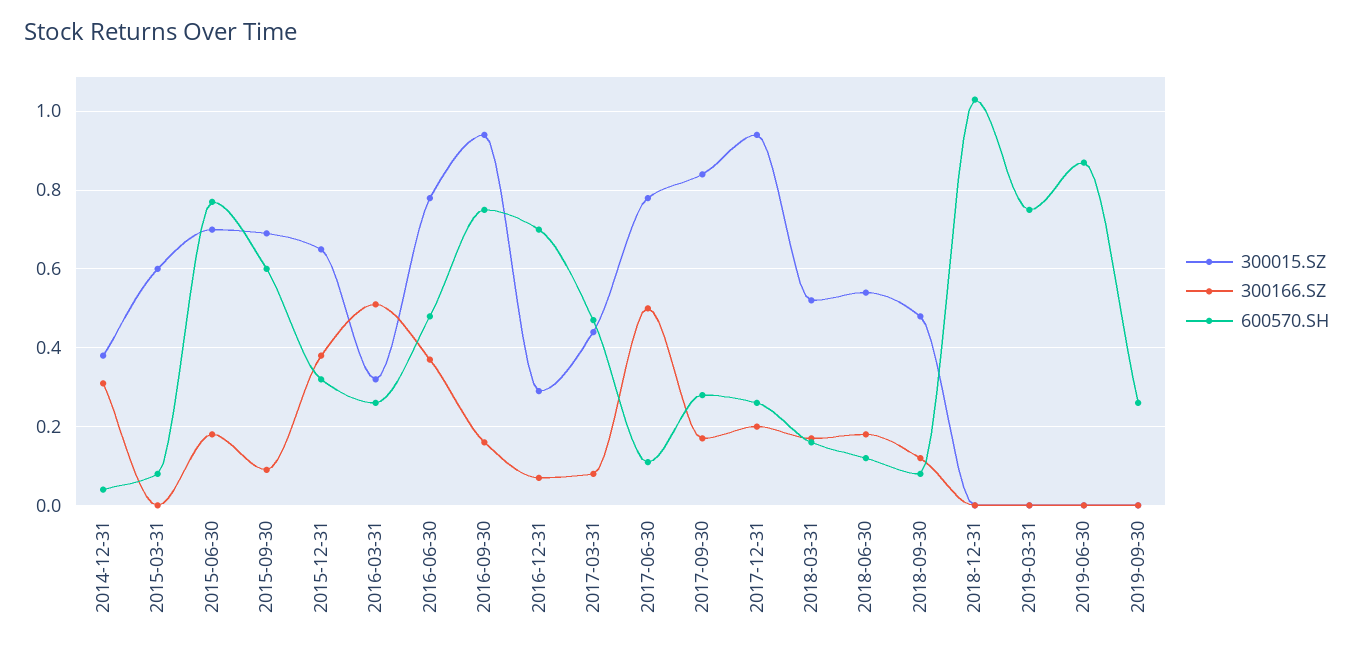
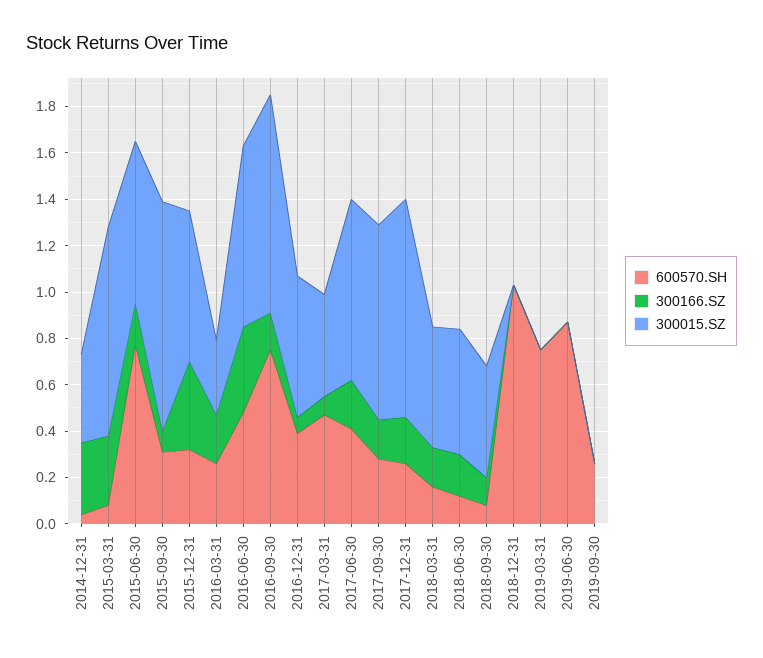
300015.SZ, 2015-03-31: 0.6 -> 0.9
300166.SZ, 2015-03-31: 0 -> 0.3
300015.SZ, 2015-09-30: 0.7 -> 1
600570.SH, 2015-09-30: 0.6 -> 0.3
300166.SZ, 2016-03-31: 0.5 -> 0.2
300015.SZ, 2016-12-31: 0.3 -> 0.6
600570.SH, 2016-12-31: 0.7 -> 0.4
300166.SZ, 2017-06-30: 0.5 -> 0.2
600570.SH, 2017-06-30: 0.1 -> 0.4

